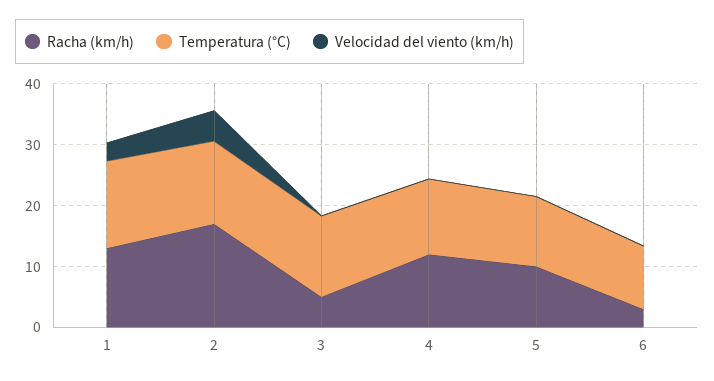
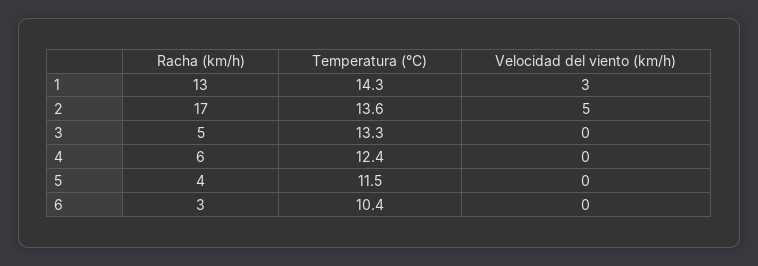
Racha (km/h), 4: 12 -> 6
Racha (km/h), 5: 10 -> 4

